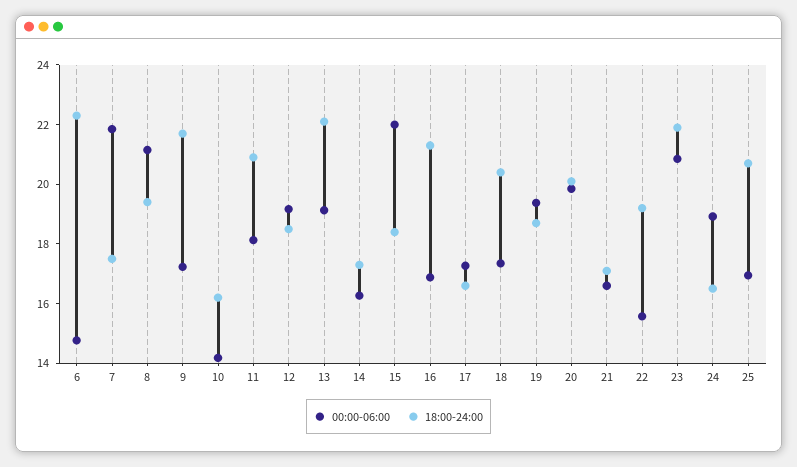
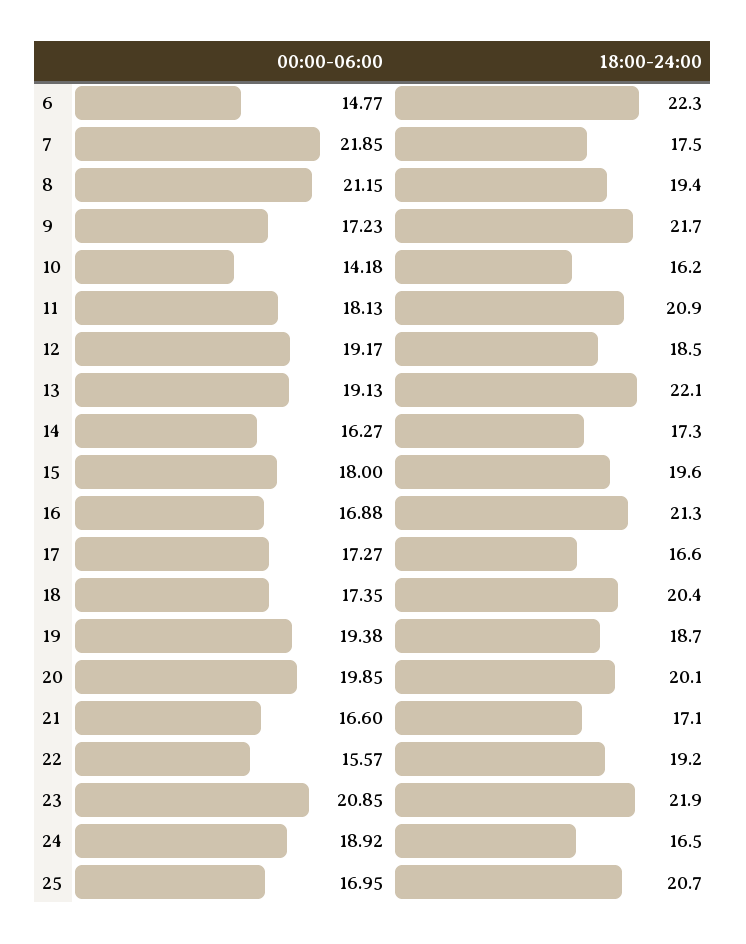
00:00-06:00, 15: 22 -> 18
18:00-24:00, 15: 18.5 -> 19.6

